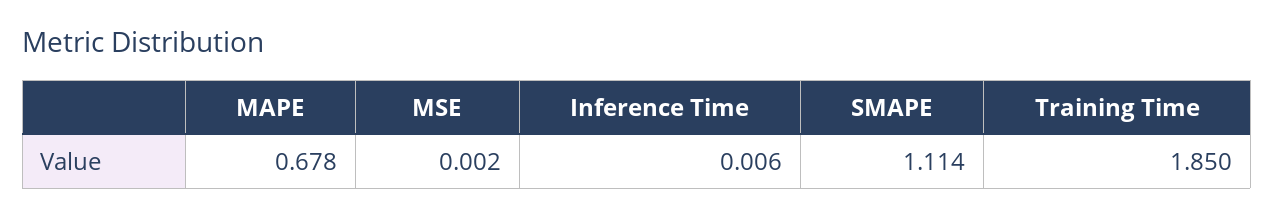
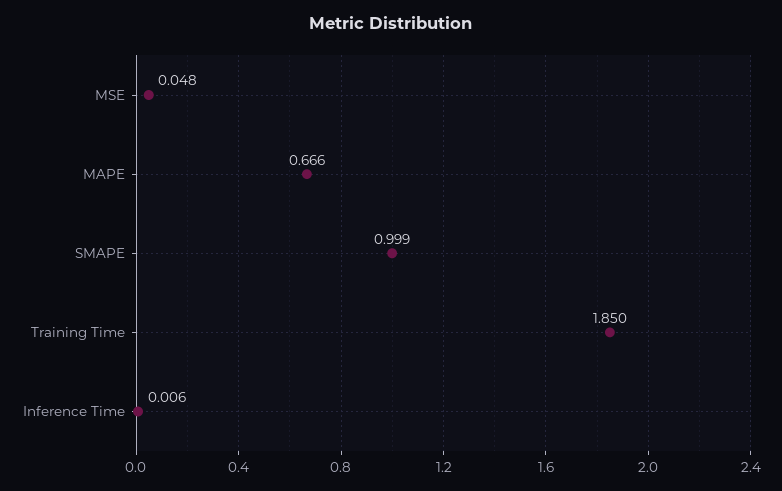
MAPE: 0.678 -> 0.666
MSE: 0.002 -> 0.048
SMAPE: 1.114 -> 0.999

